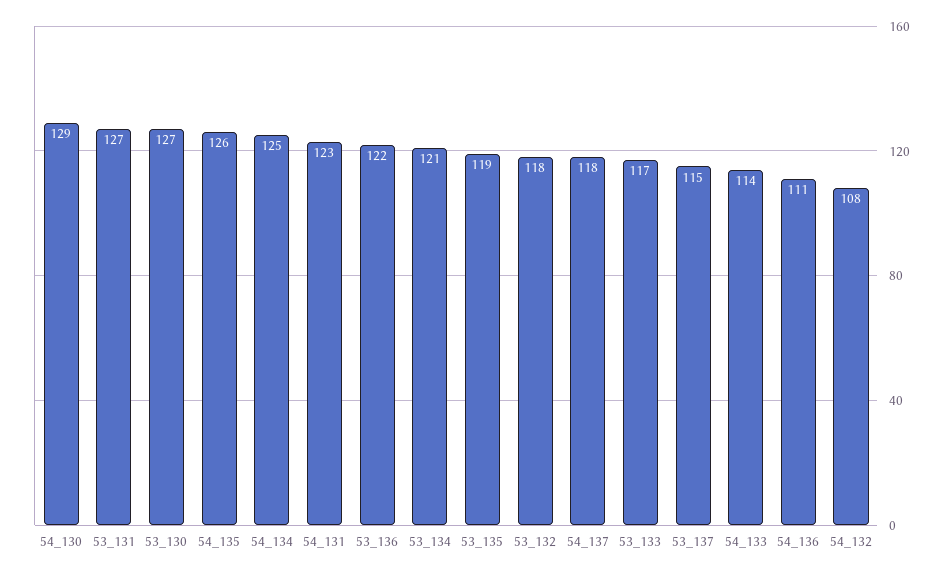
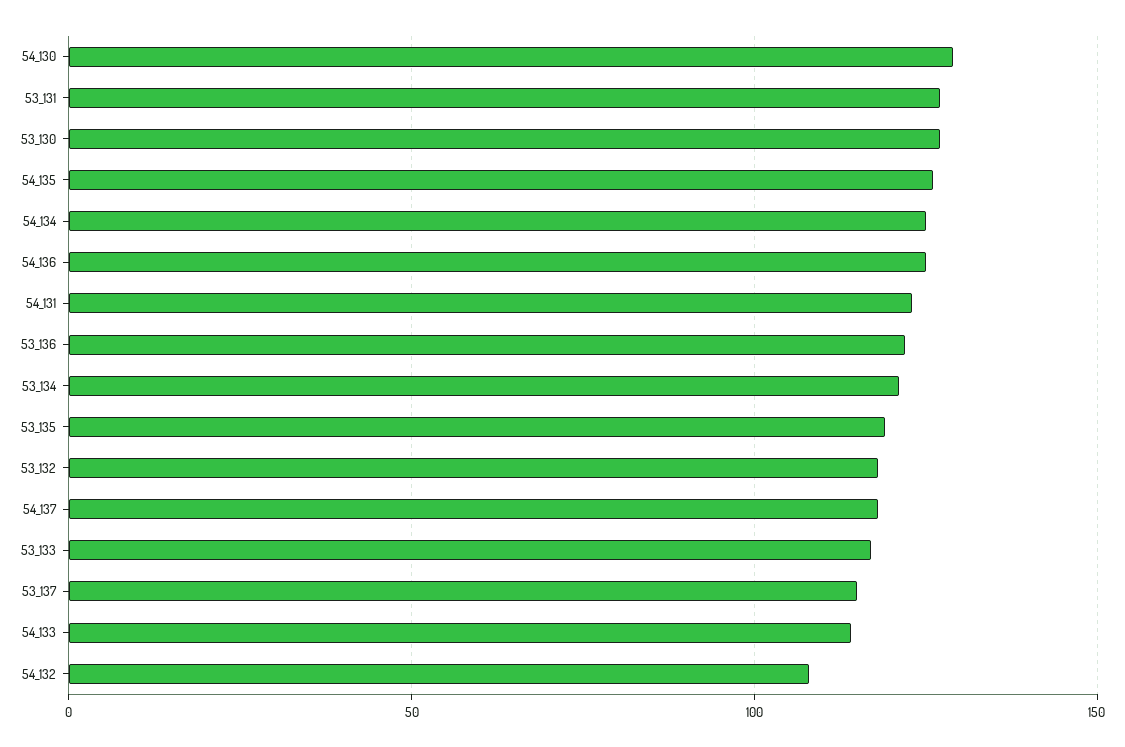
54_136: 111 -> 125

